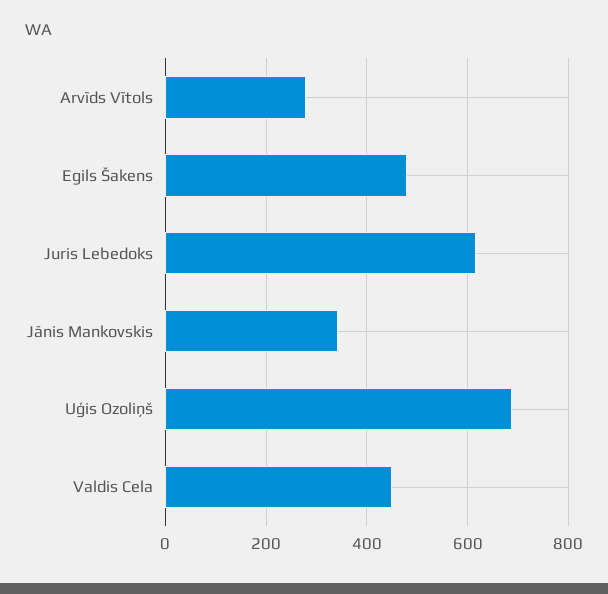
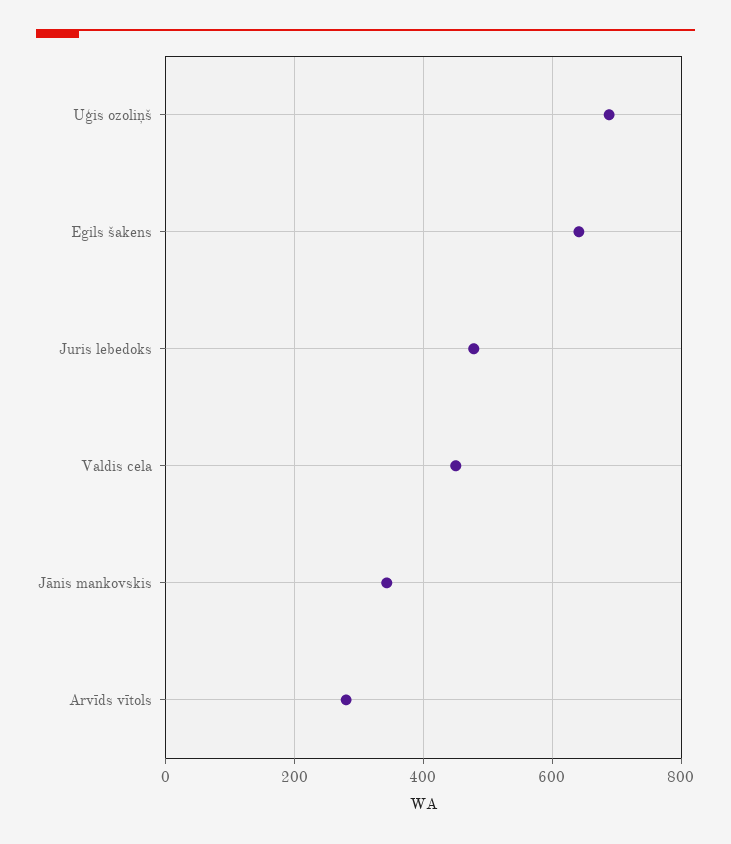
Egils Šakens: 480 -> 640
Juris Lebedoks: 620 -> 480

